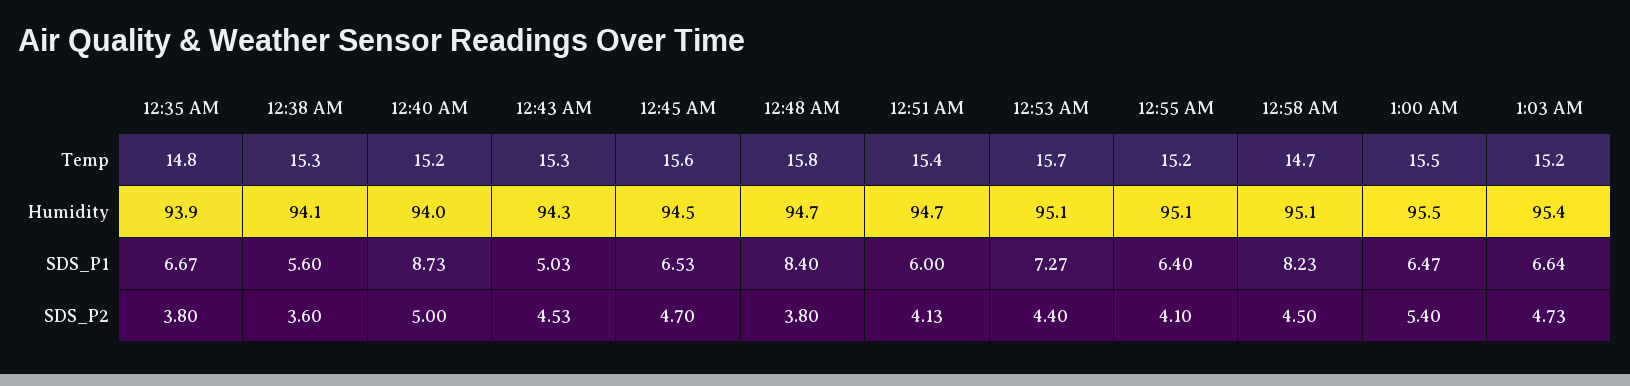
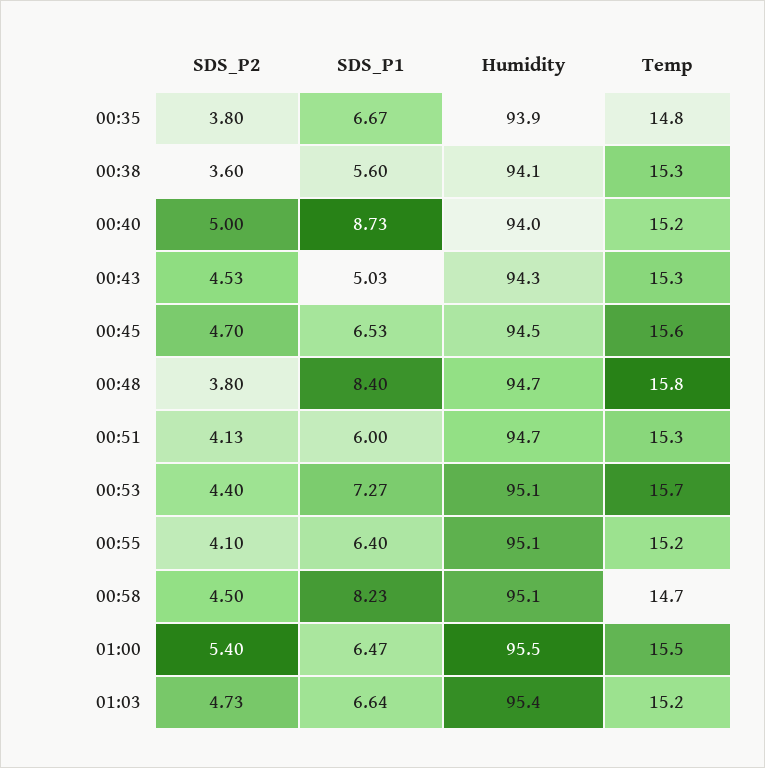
12:51 AM, Temp: 15.4 -> 15.3

